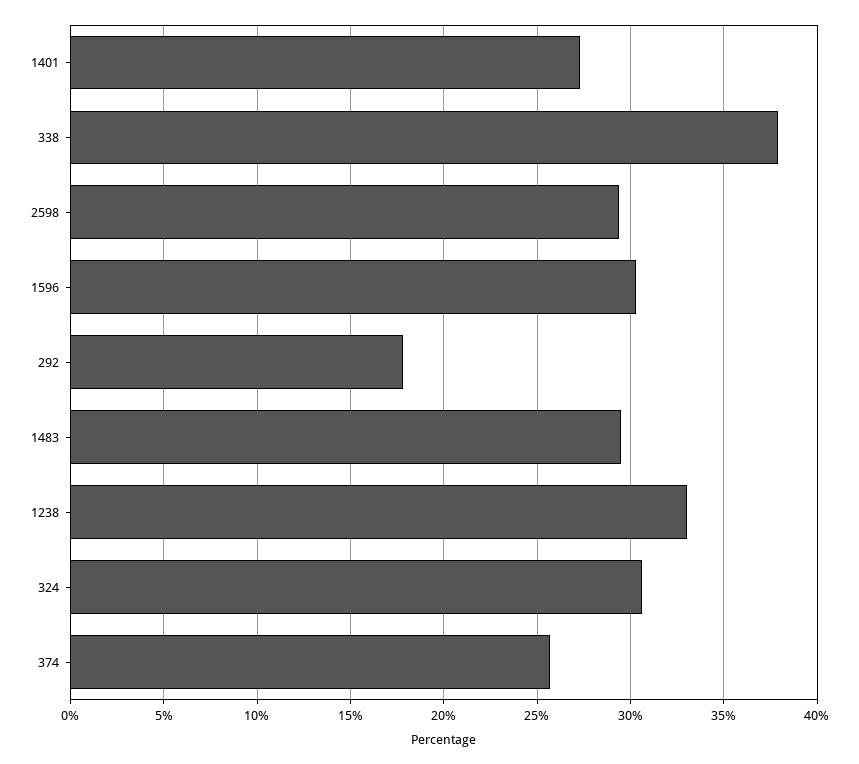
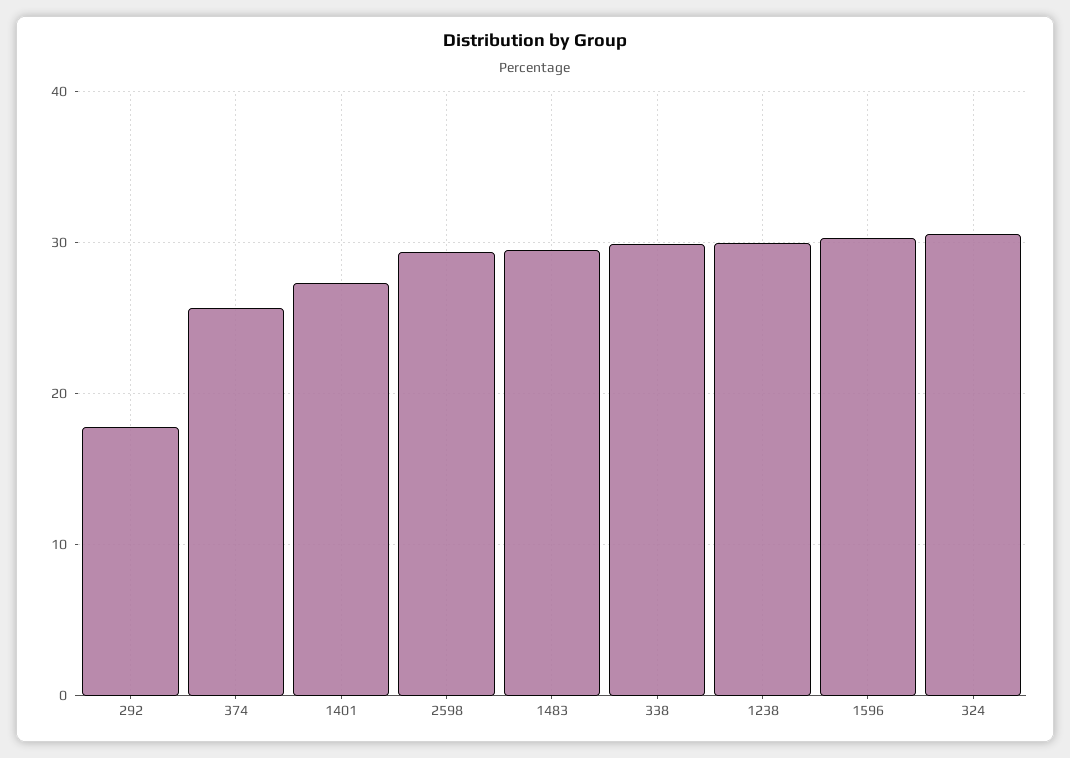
338: 38 -> 30
1238: 33 -> 30

